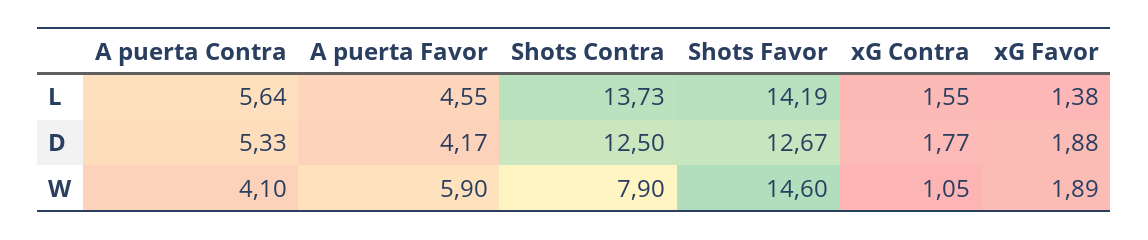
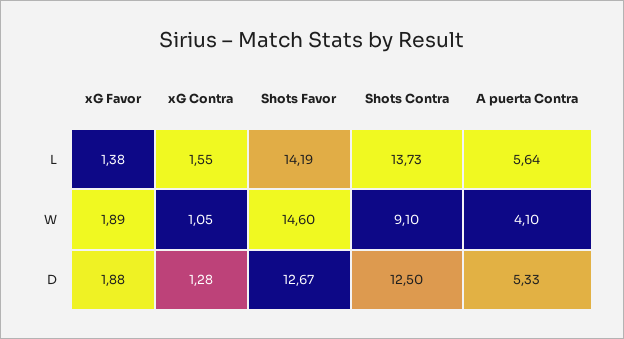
A puerta Favor, L: 4.55 -> none
A puerta Favor, D: 4.17 -> none
xG Contra, D: 1.77 -> 1.28
A puerta Favor, W: 5.9 -> none
Shots Contra, W: 7.9 -> 9.1

